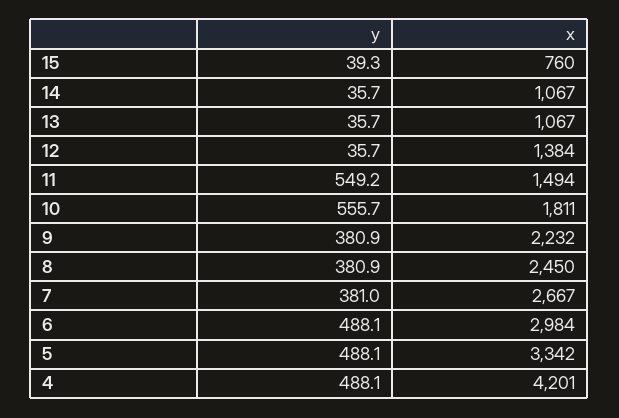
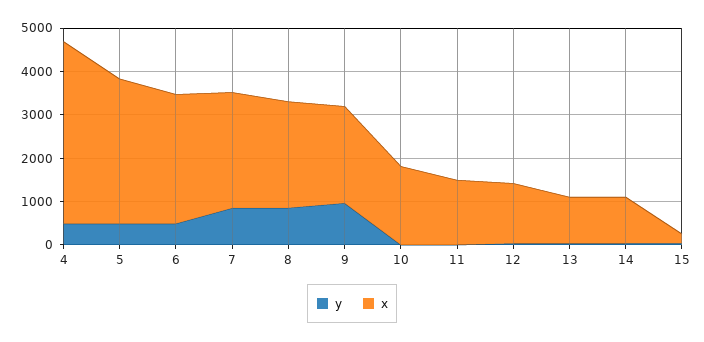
x, 15: 760 -> 200
y, 11: 549.2 -> 0
y, 10: 555.7 -> 0
y, 9: 380.9 -> 1000
y, 8: 380.9 -> 800
y, 7: 381 -> 800

